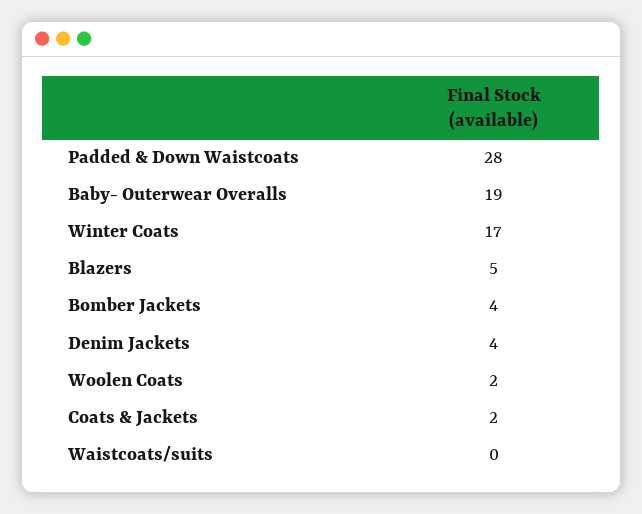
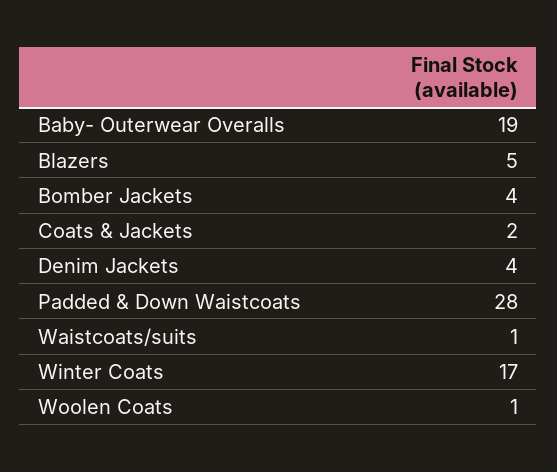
Woolen Coats: 2 -> 1
Waistcoats/suits: 0 -> 1

